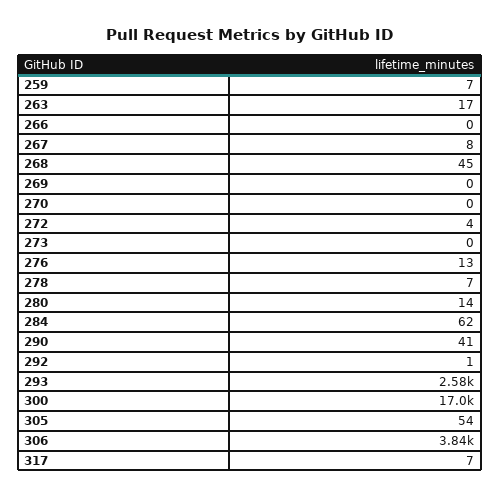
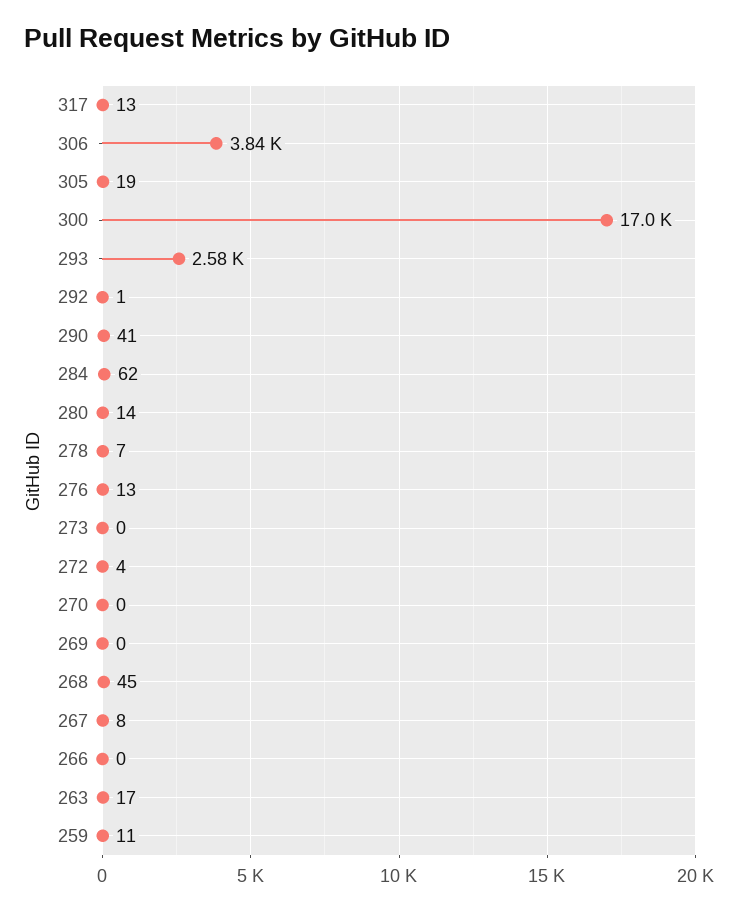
259: 7 -> 11
305: 54 -> 19
317: 7 -> 13

